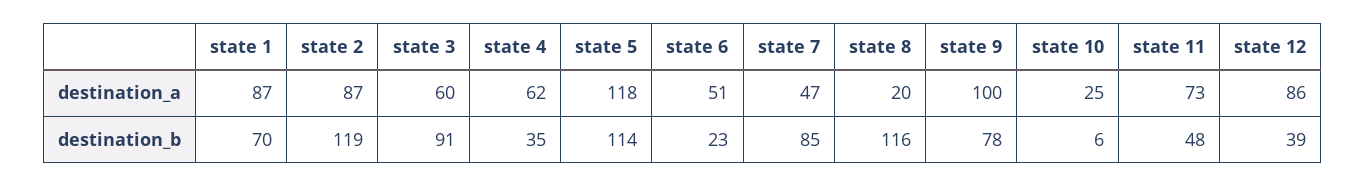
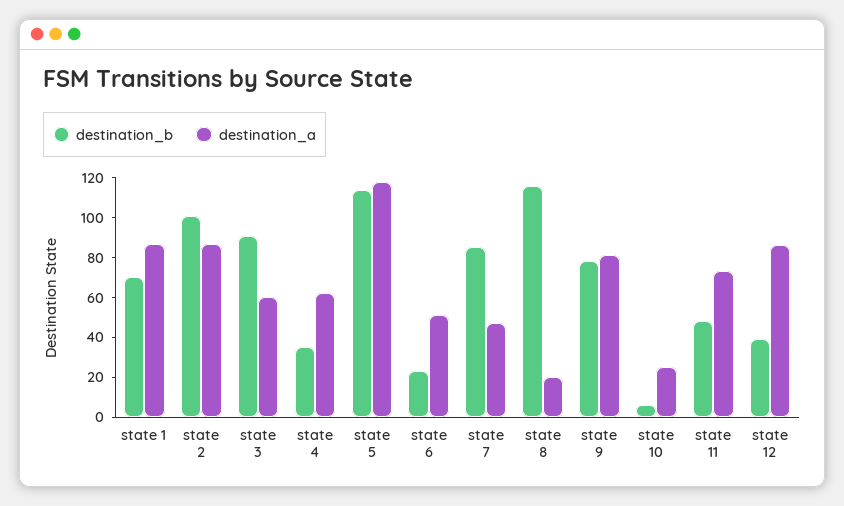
destination_a, state 9: 100 -> 80
destination_b, state 2: 119 -> 100

